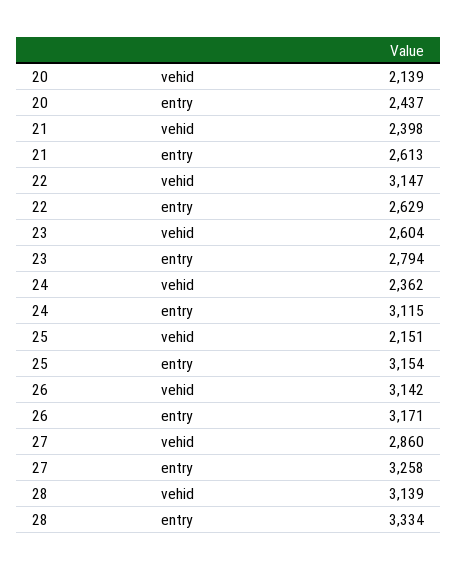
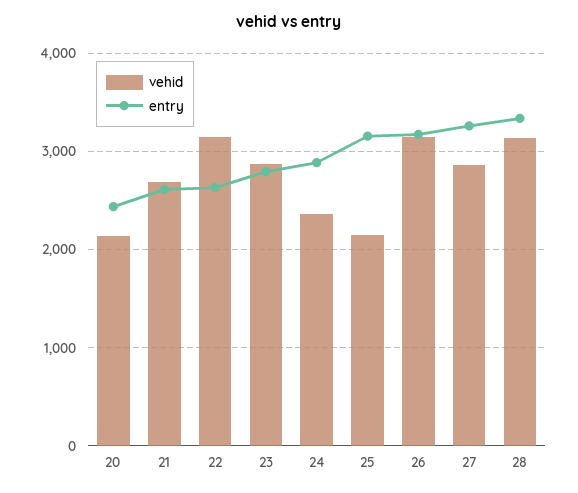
vehid, 21: 2398 -> 2700
vehid, 23: 2604 -> 2900
entry, 24: 3115 -> 2900

